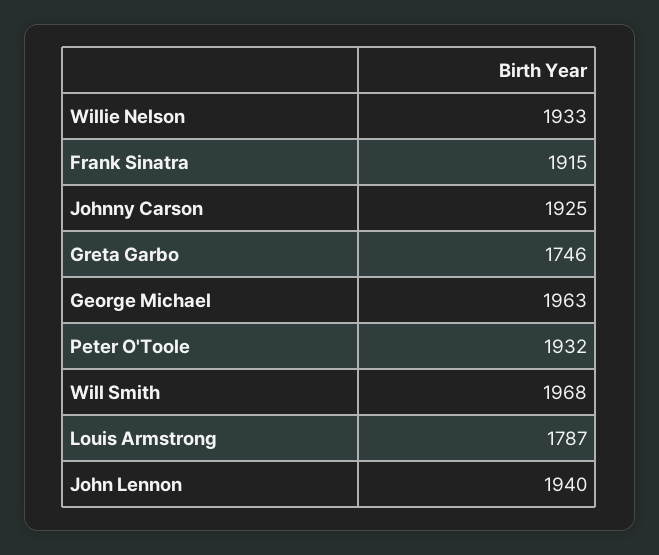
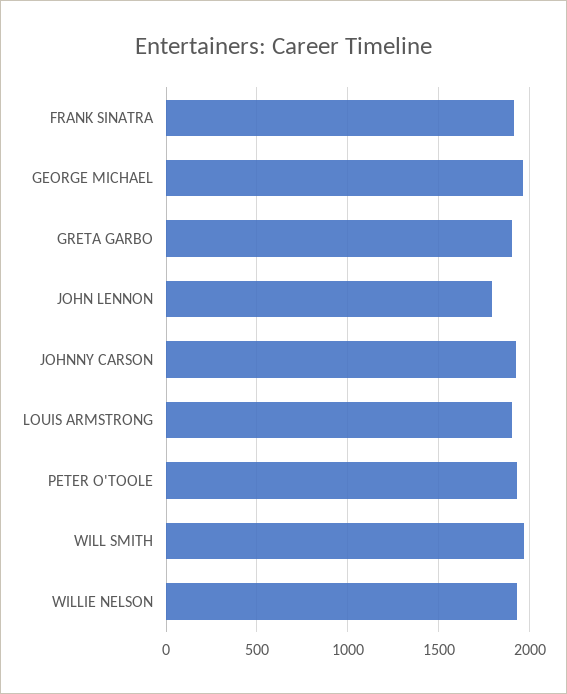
Greta Garbo: 1746 -> 1900
Louis Armstrong: 1787 -> 1900
John Lennon: 1940 -> 1800

